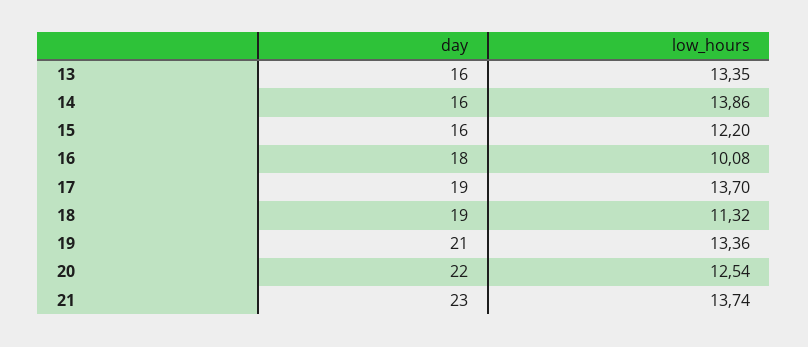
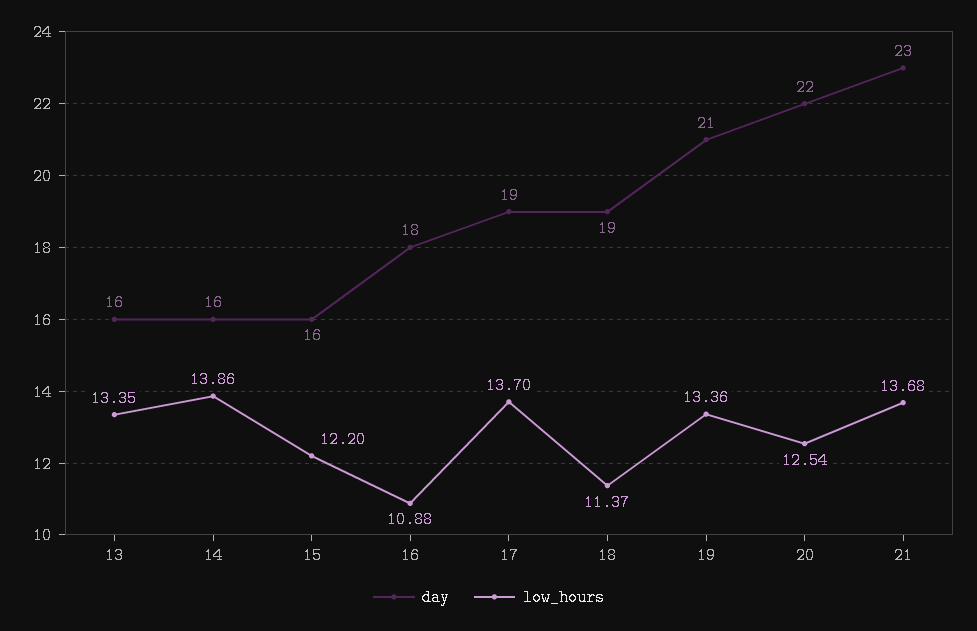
low_hours, 16: 10.08 -> 10.88
low_hours, 18: 11.32 -> 11.37
low_hours, 21: 13.74 -> 13.68

